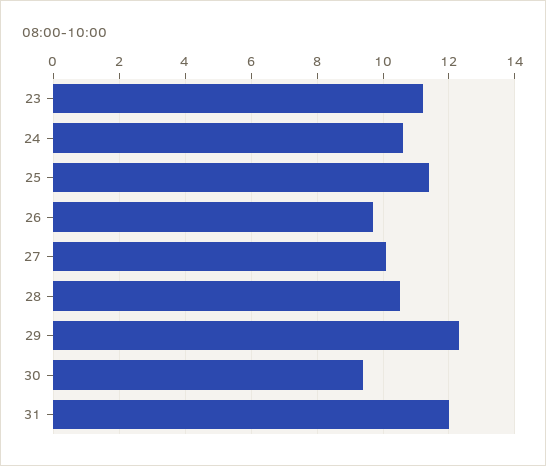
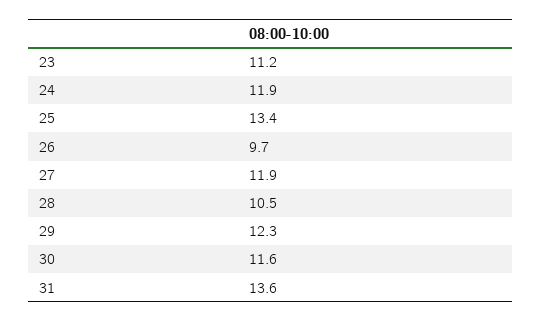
24: 10.5 -> 11.9
25: 11.5 -> 13.4
27: 10 -> 11.9
30: 9.5 -> 11.6
31: 12 -> 13.6

